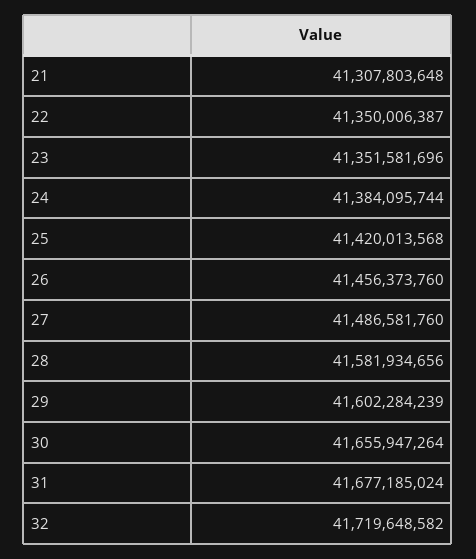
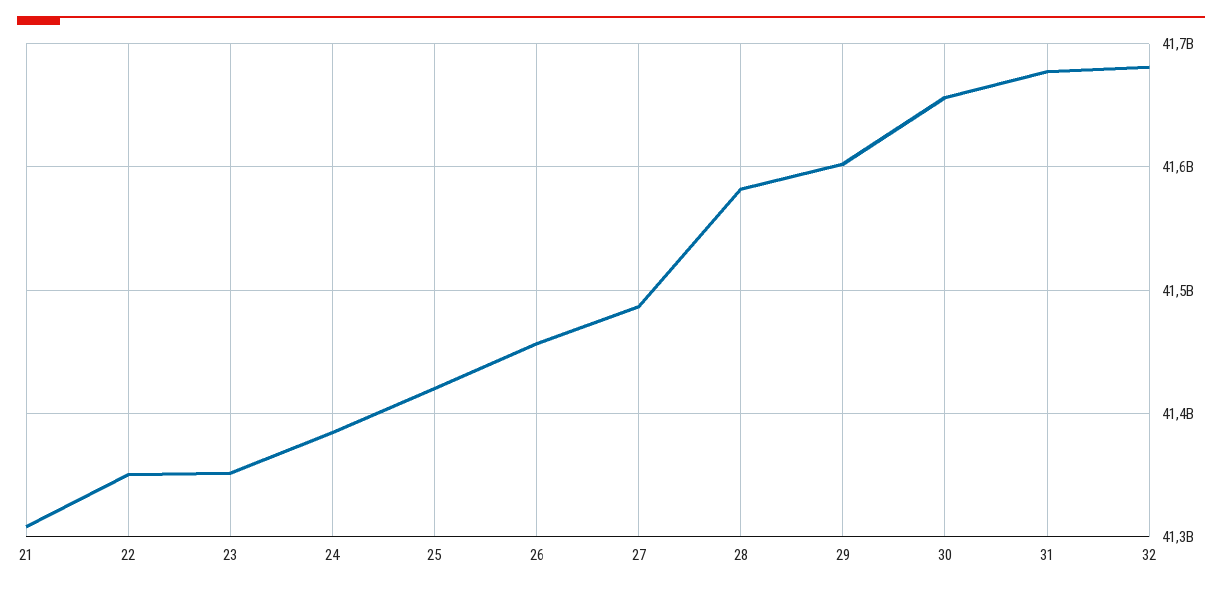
32: 41719648582 -> 41680000000

